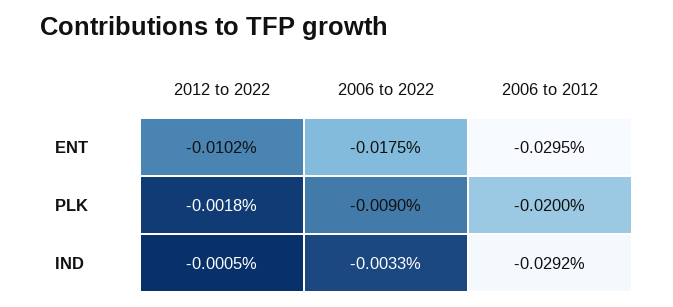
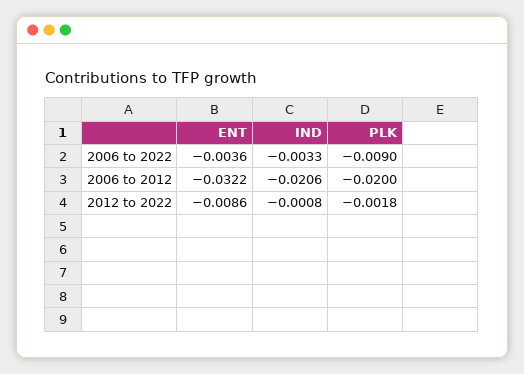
2012 to 2022, ENT: -0.0102 -> -0.0086
2006 to 2022, ENT: -0.0175 -> -0.0036
2006 to 2012, ENT: -0.0295 -> -0.0322
2012 to 2022, IND: -0.0005 -> -0.0008
2006 to 2012, IND: -0.0292 -> -0.0206

